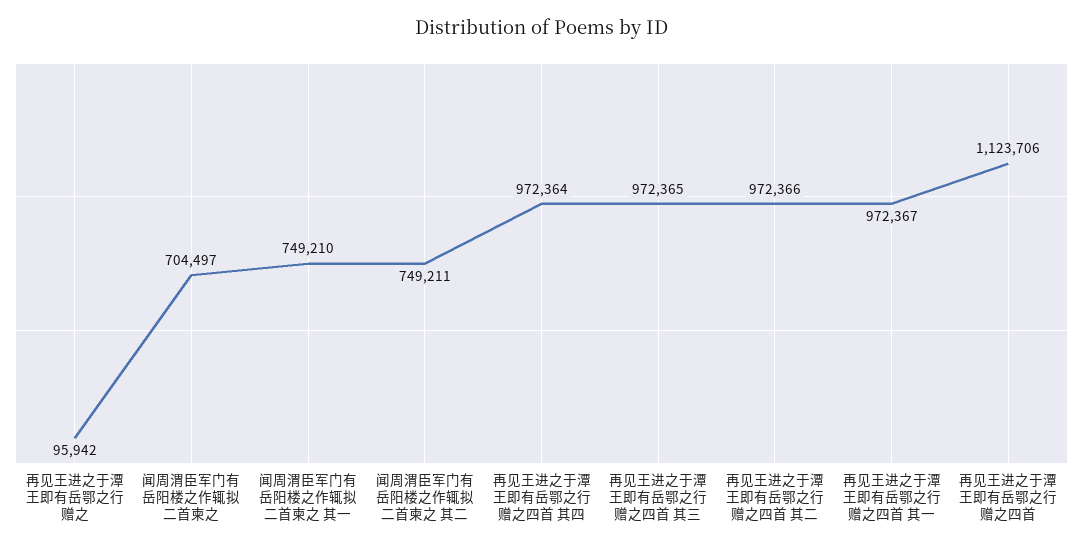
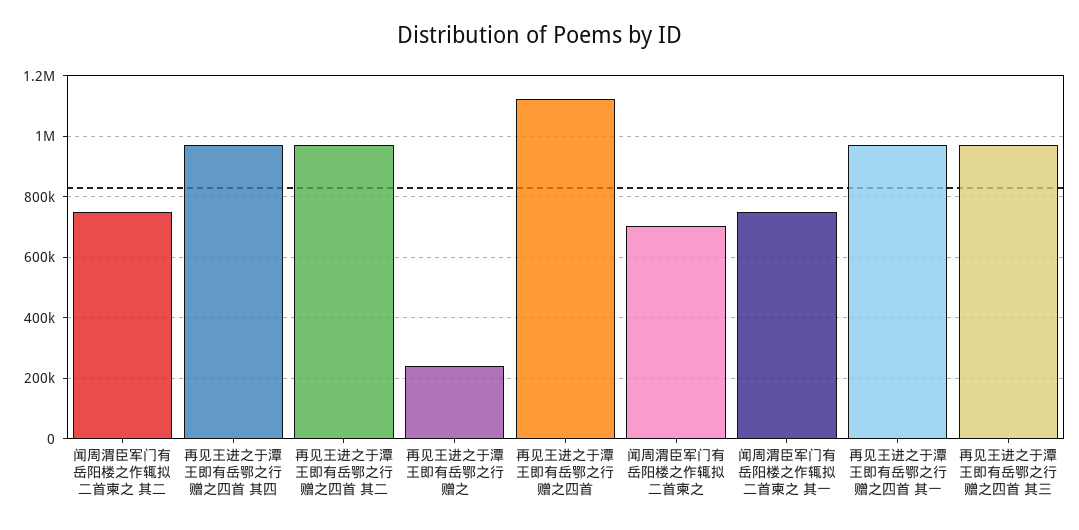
再见王进之于潭王即有岳鄂之行赠之: 95942 -> 240000

